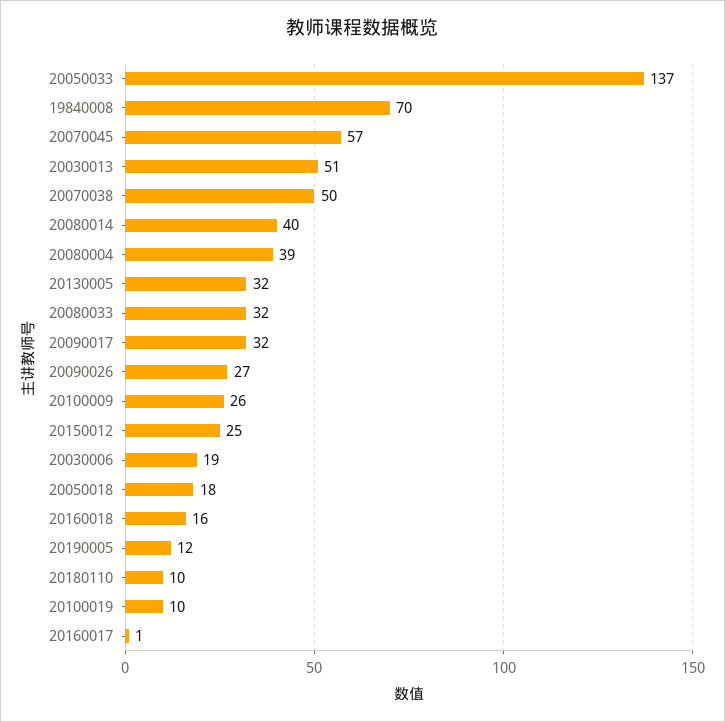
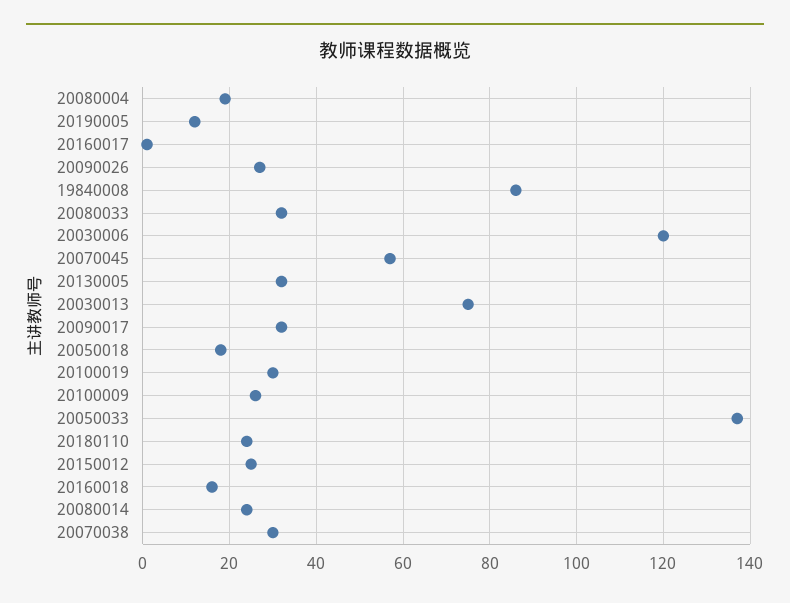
19840008: 70 -> 85
20030013: 51 -> 75
20070038: 50 -> 30
20080014: 40 -> 25
20080004: 39 -> 20
20030006: 19 -> 120
20180110: 10 -> 25
20100019: 10 -> 30

